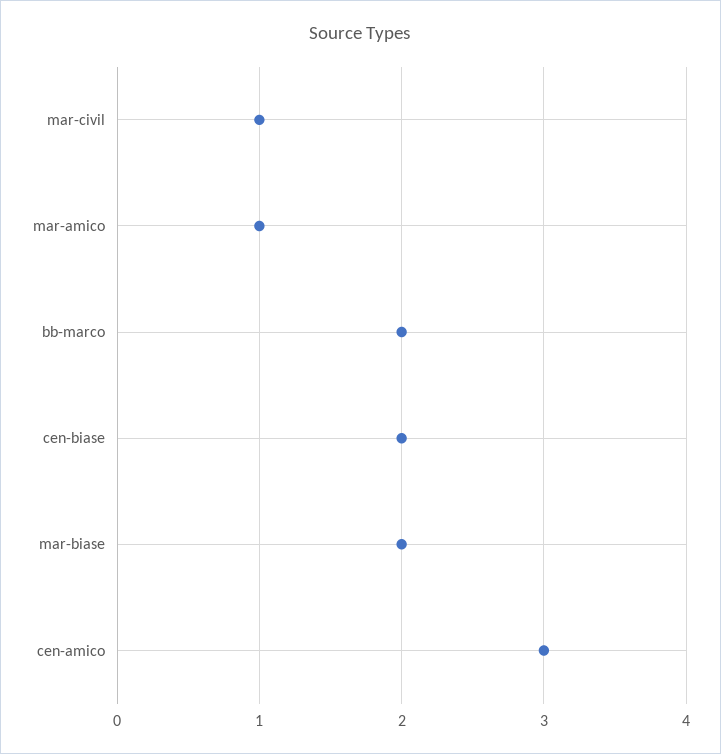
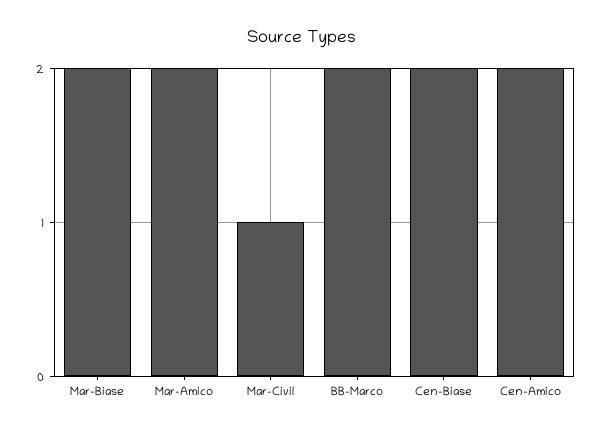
mar-amico: 1 -> 2
cen-amico: 3 -> 2

